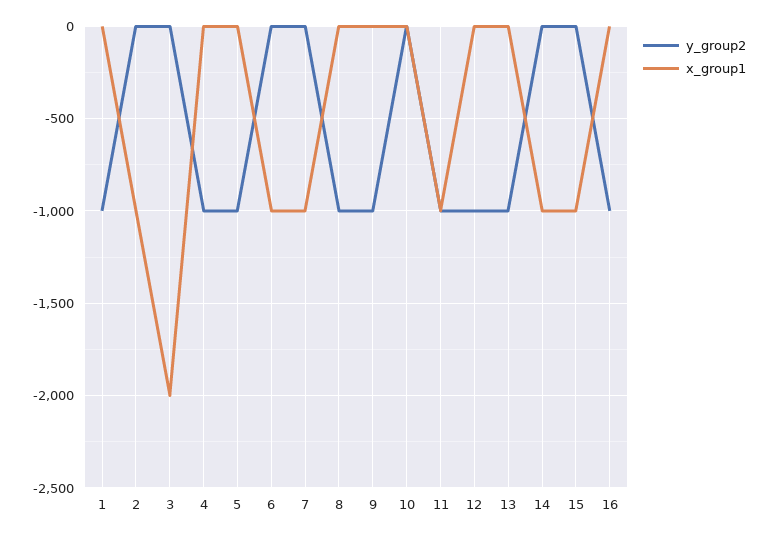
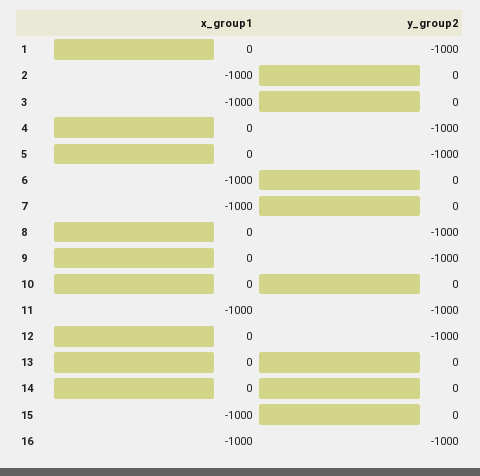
x_group1, 3: -2000 -> -1000
y_group2, 13: -1000 -> 0
x_group1, 14: -1000 -> 0
x_group1, 16: 0 -> -1000

